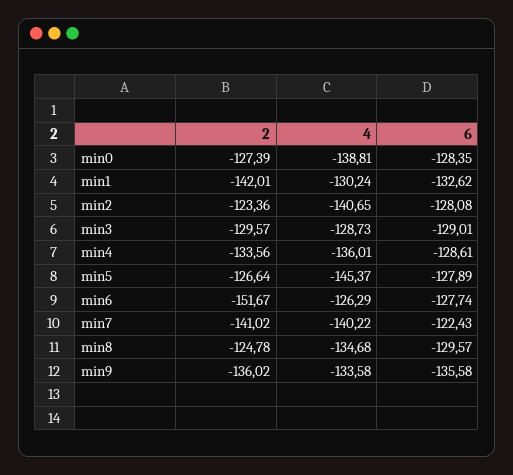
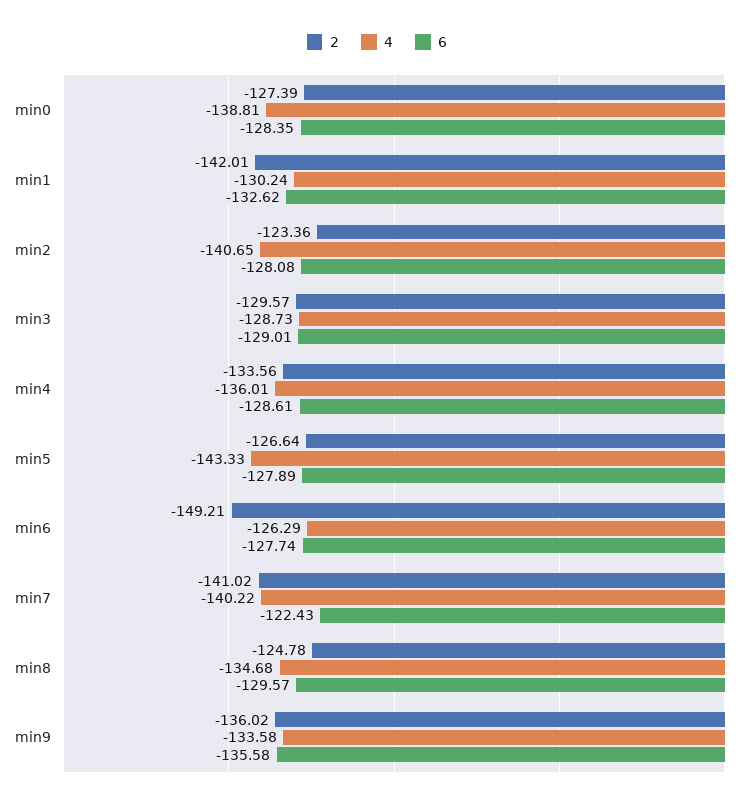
4, min5: -145.37 -> -143.33
2, min6: -151.67 -> -149.21

